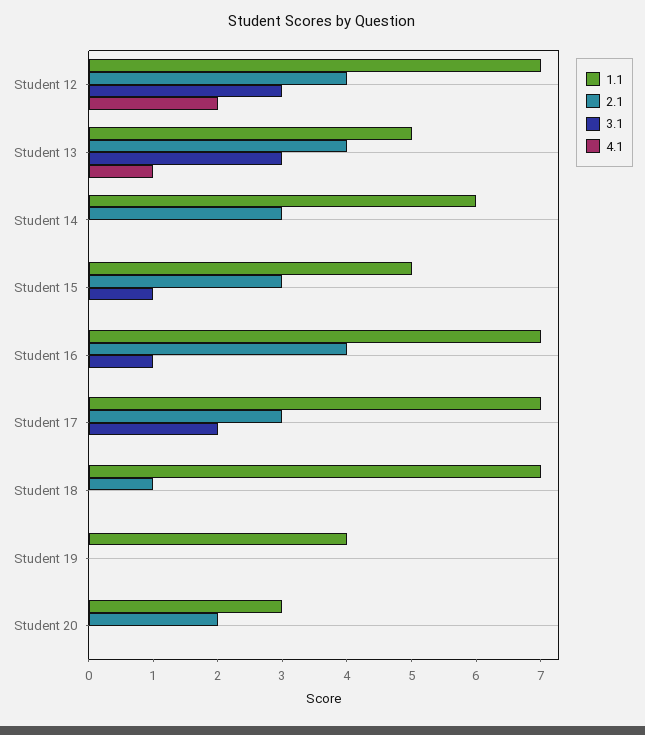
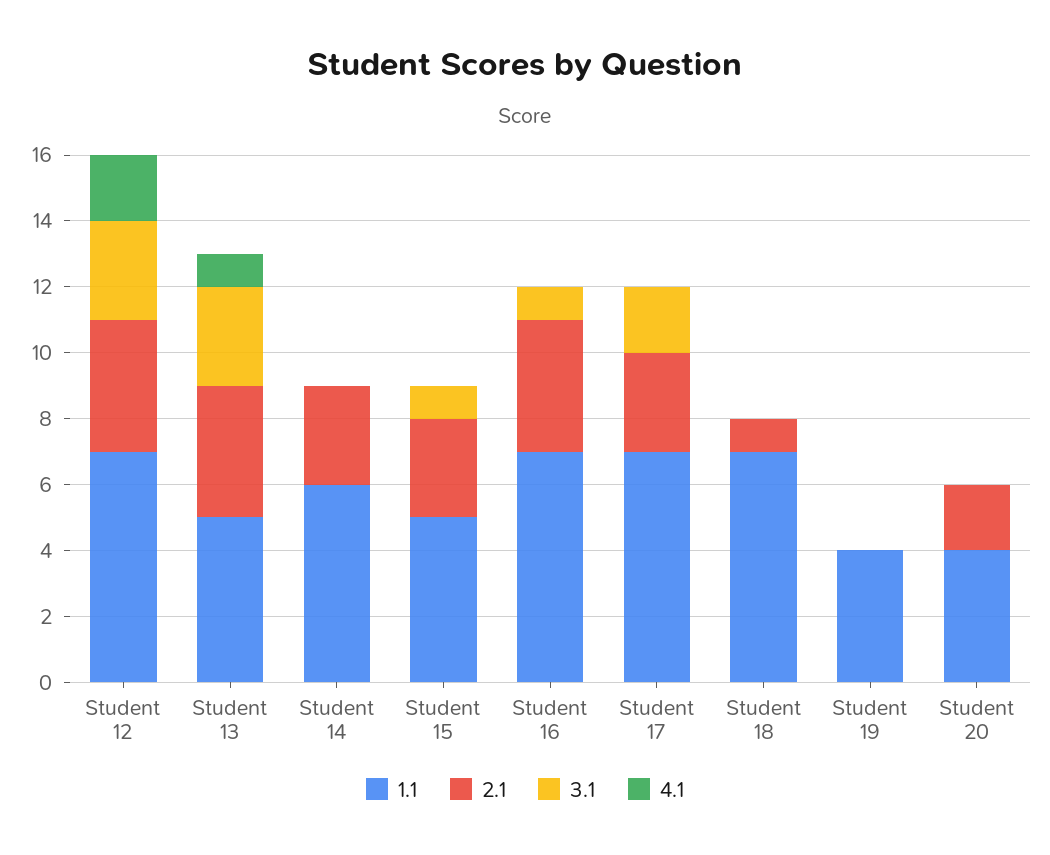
1.1, Student 20: 3 -> 4

